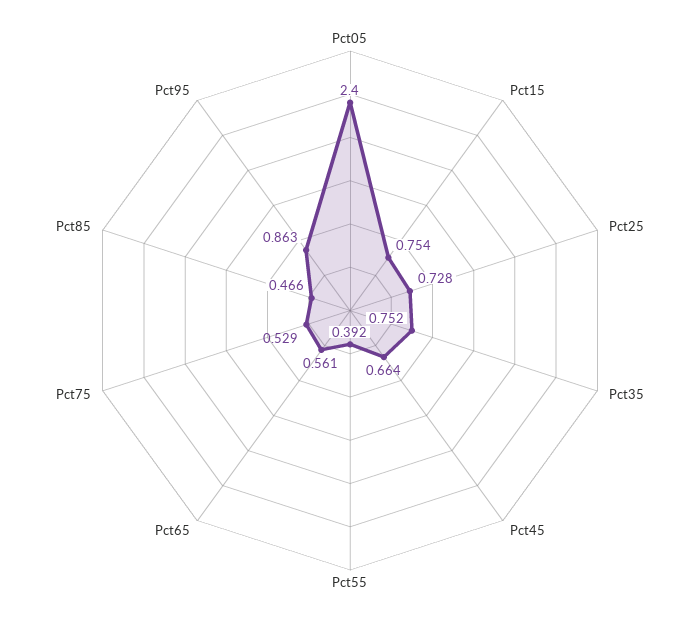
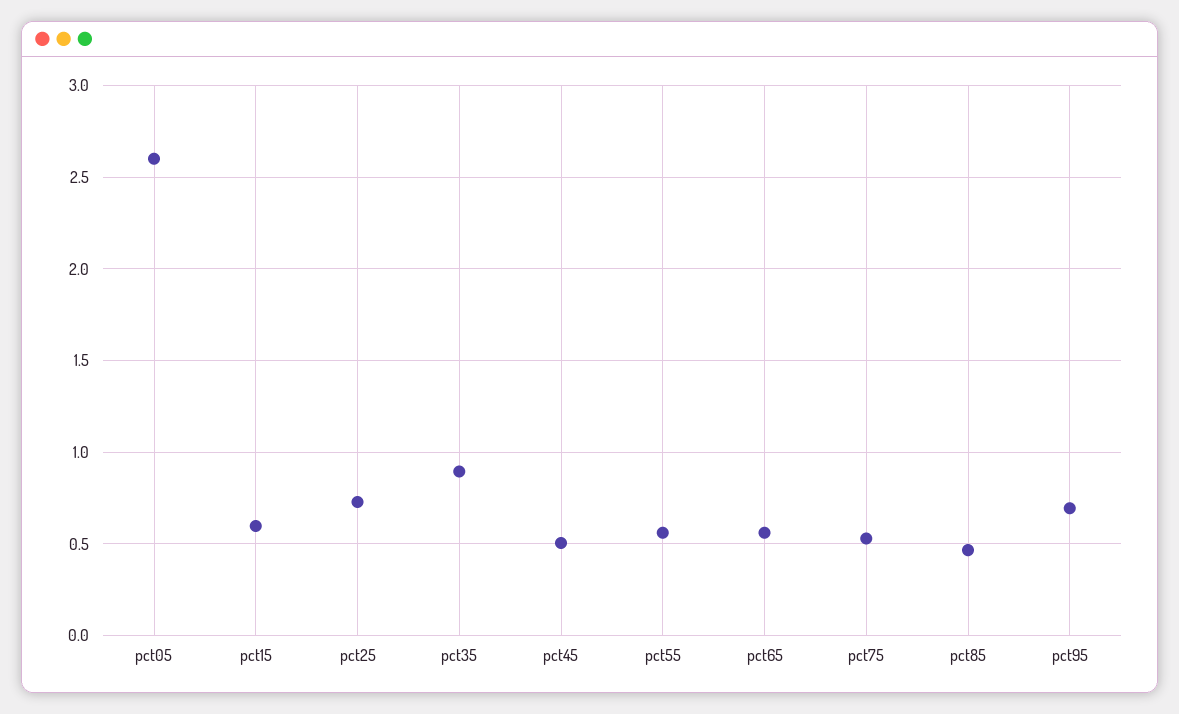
Pct05: 2.4 -> 2.6
Pct15: 0.754 -> 0.6
Pct35: 0.752 -> 0.9
Pct45: 0.664 -> 0.5
Pct55: 0.392 -> 0.55
Pct95: 0.863 -> 0.7

